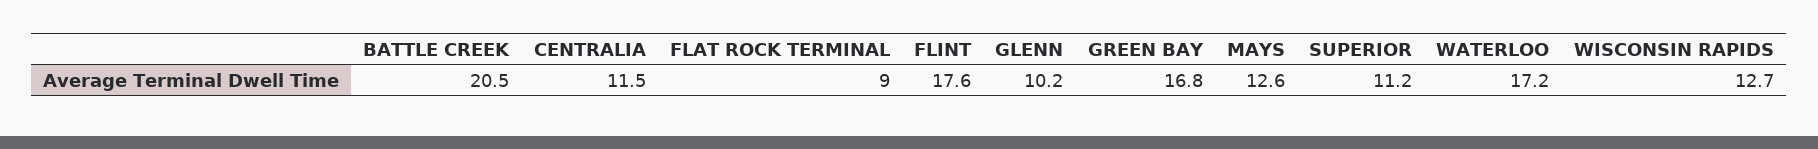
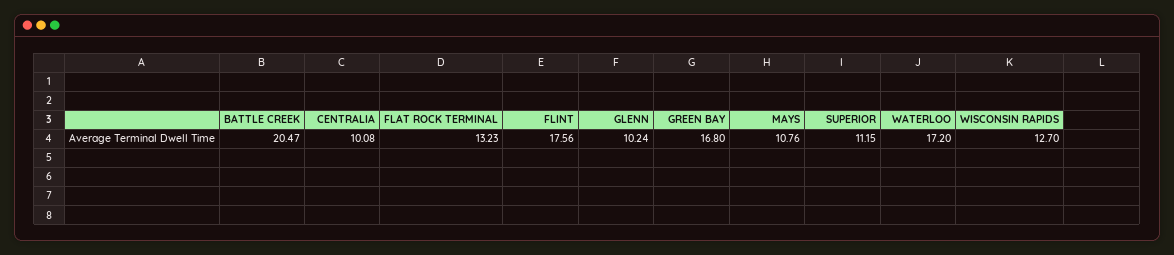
CENTRALIA: 11.5 -> 10.08
FLAT ROCK TERMINAL: 9 -> 13.23
MAYS: 12.6 -> 10.76

